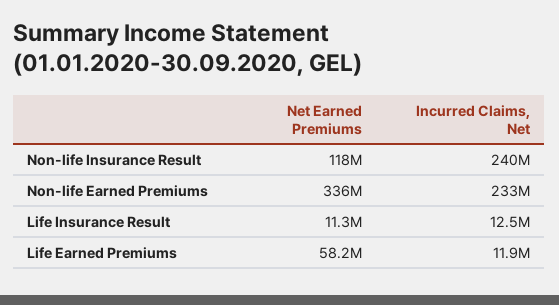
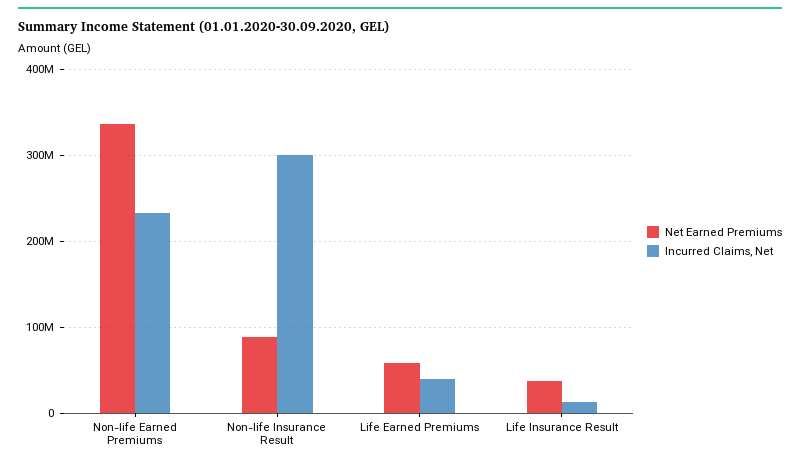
Net Earned Premiums, Non-life Insurance Result: 118000000 -> 90000000
Incurred Claims, Net, Non-life Insurance Result: 240000000 -> 300000000
Net Earned Premiums, Life Insurance Result: 11300000 -> 40000000
Incurred Claims, Net, Life Earned Premiums: 11900000 -> 40000000

